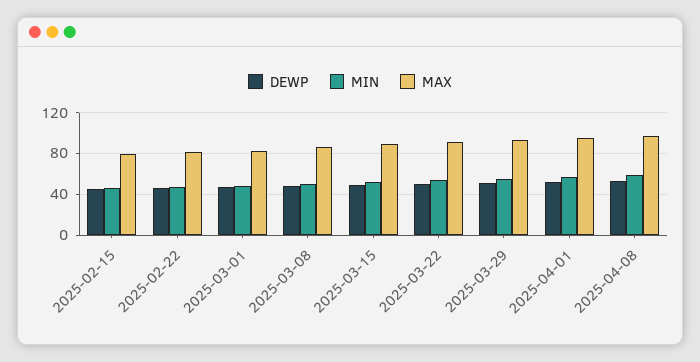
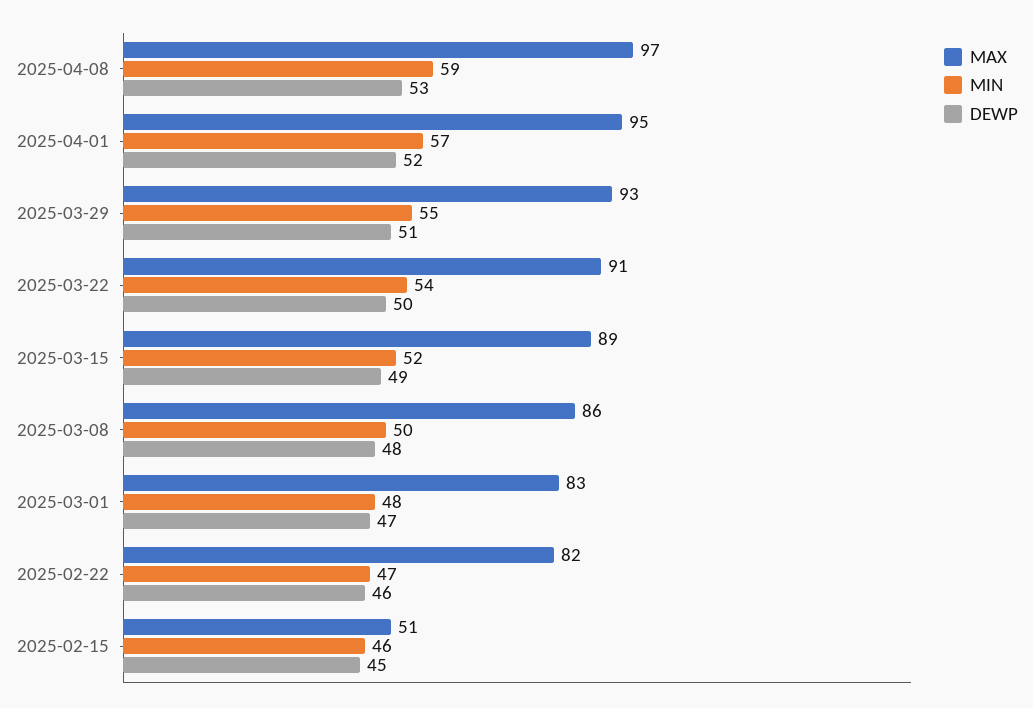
MAX, 2025-02-15: 80 -> 51

